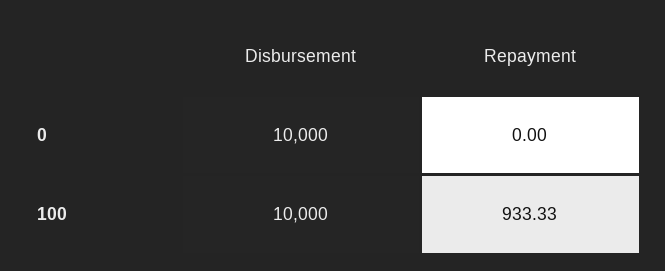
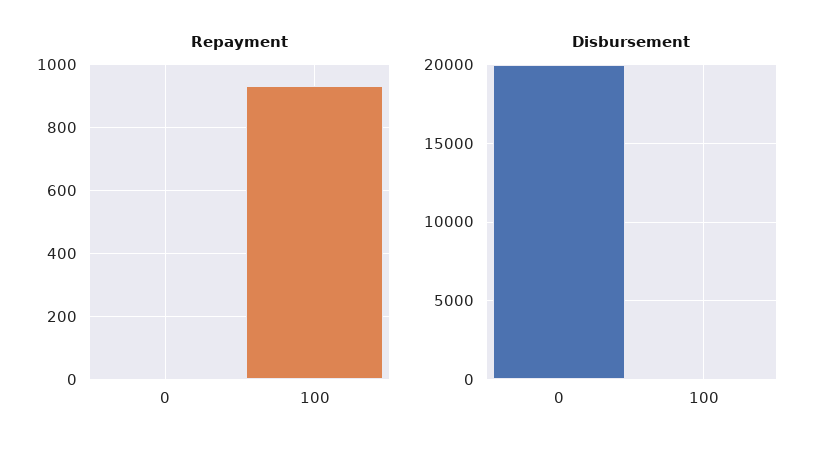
Disbursement, 0: 10000 -> 20000
Disbursement, 100: 10000 -> 0

